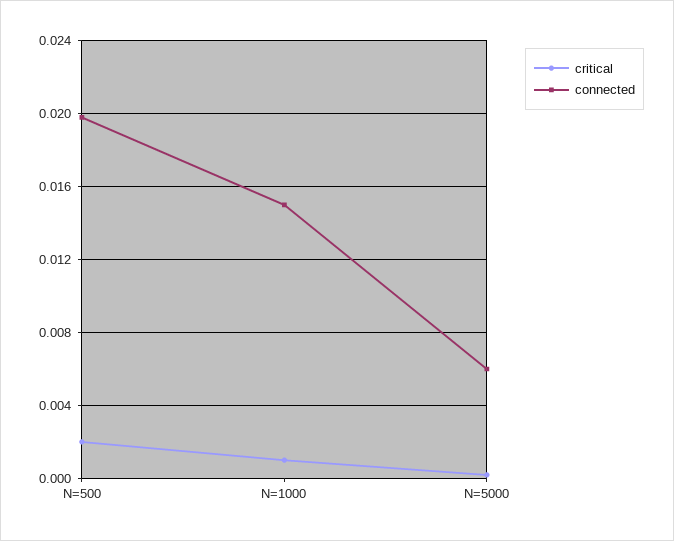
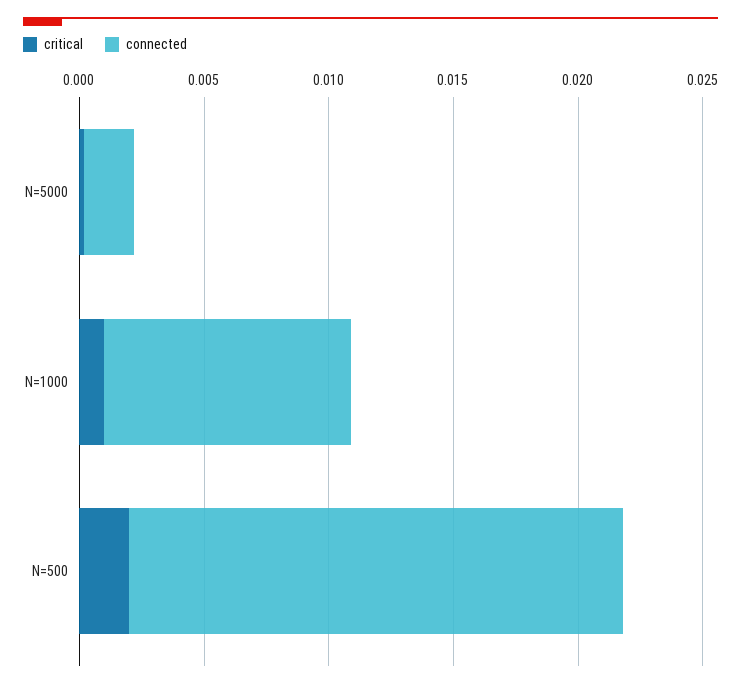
connected, N=1000: 0.015 -> 0.01
connected, N=5000: 0.006 -> 0.002

